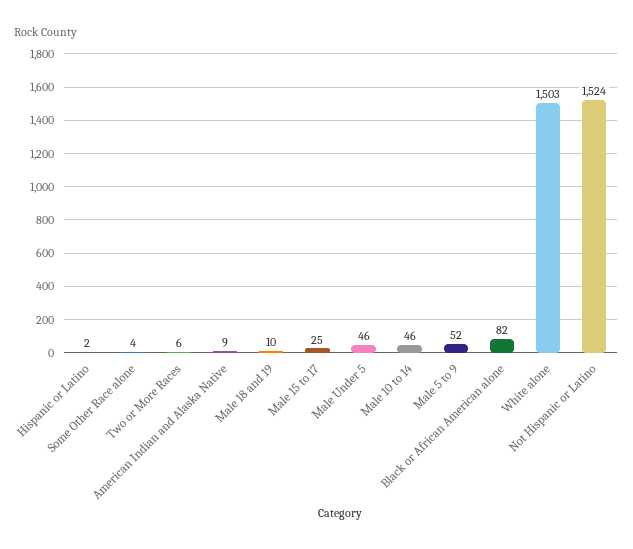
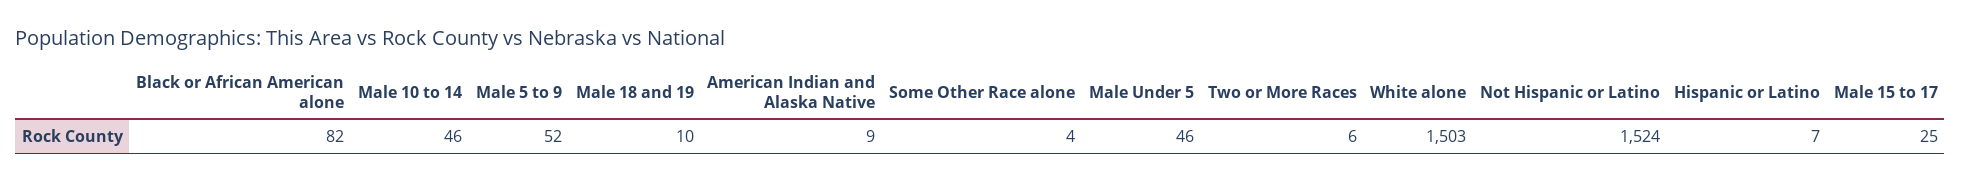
Hispanic or Latino: 2 -> 7

